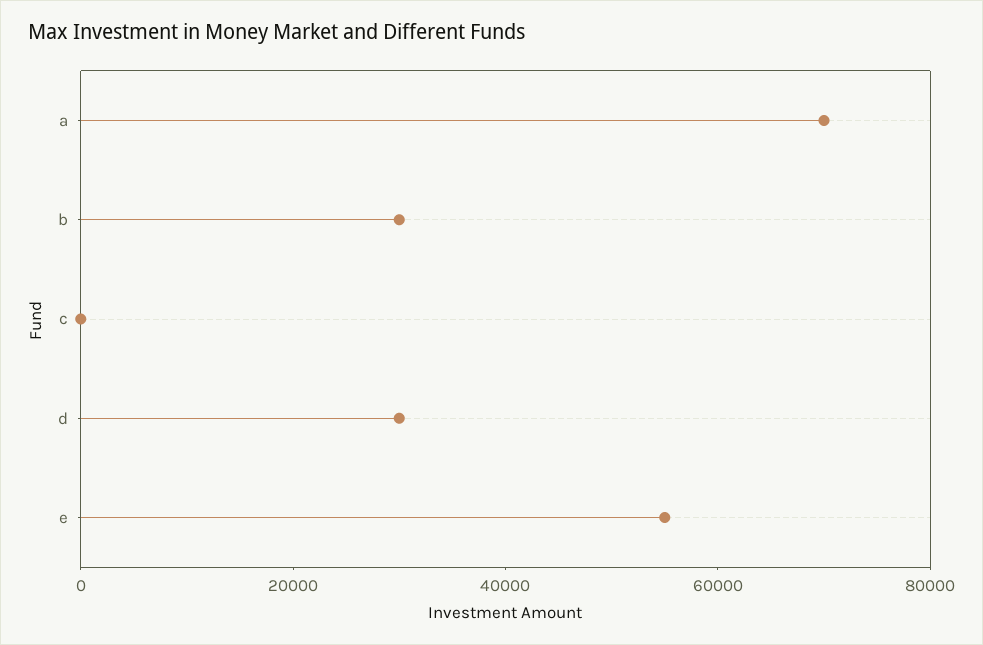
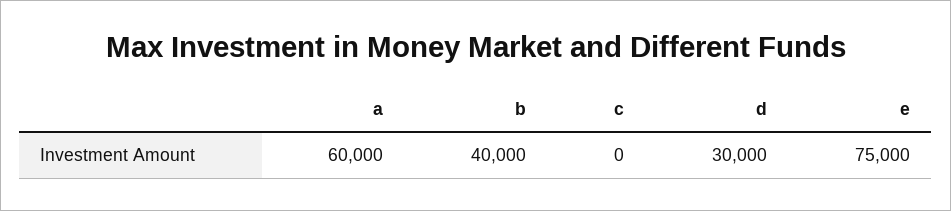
a: 70000 -> 60000
b: 30000 -> 40000
e: 55000 -> 75000

